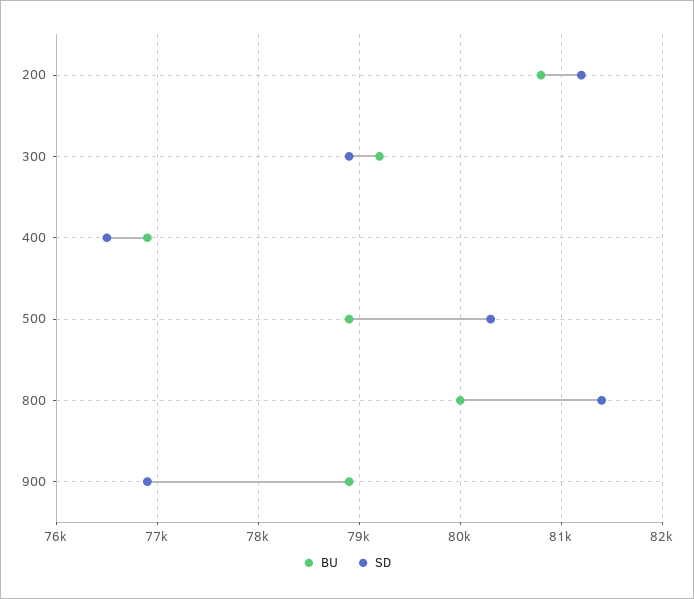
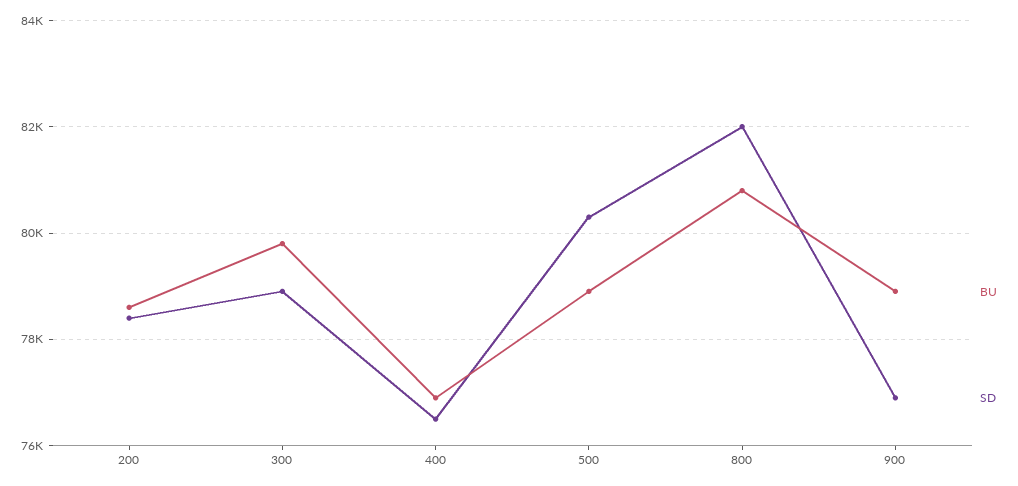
BU, 200: 80800 -> 78600
SD, 200: 81200 -> 78400
BU, 300: 79200 -> 79800
BU, 800: 80000 -> 80800
SD, 800: 81400 -> 82000

